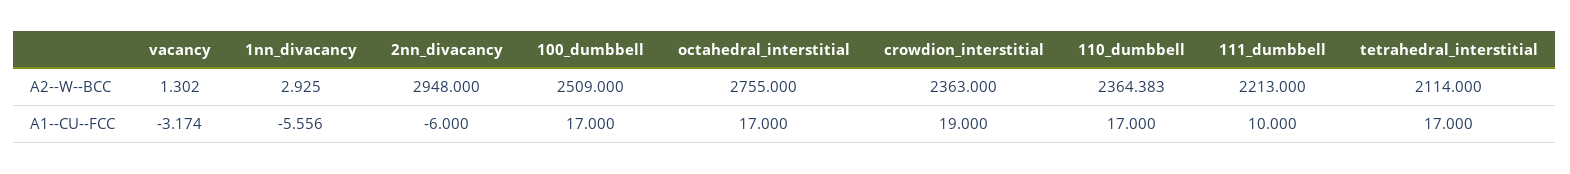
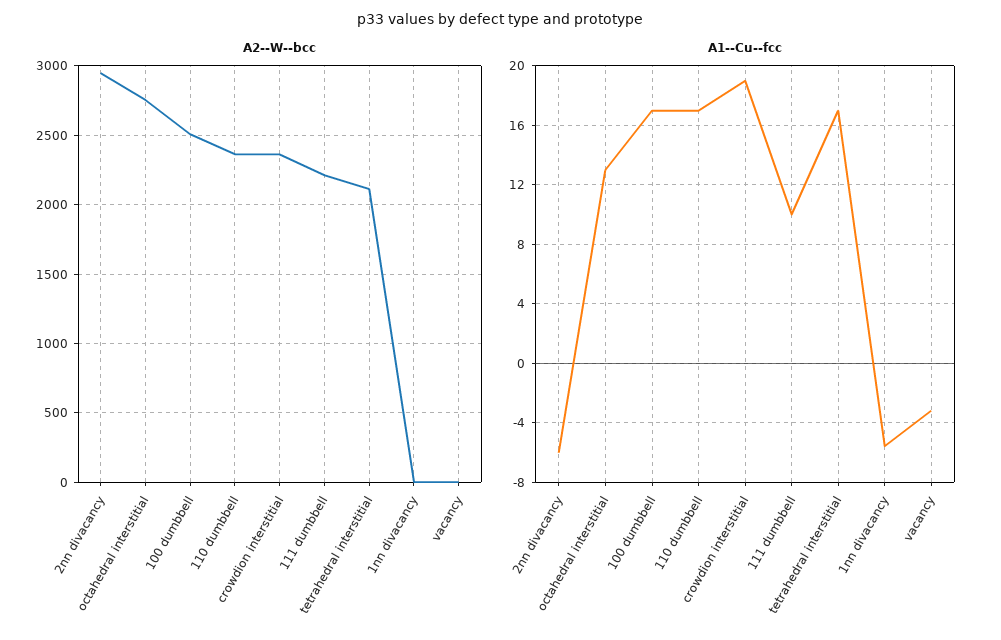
A1--CU--FCC, octahedral_interstitial: 17 -> 13

